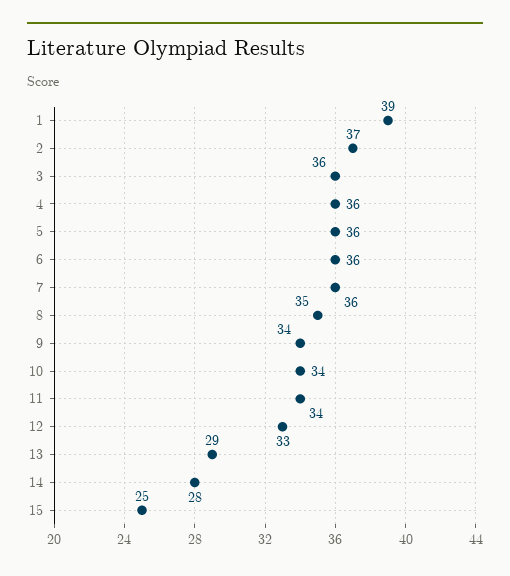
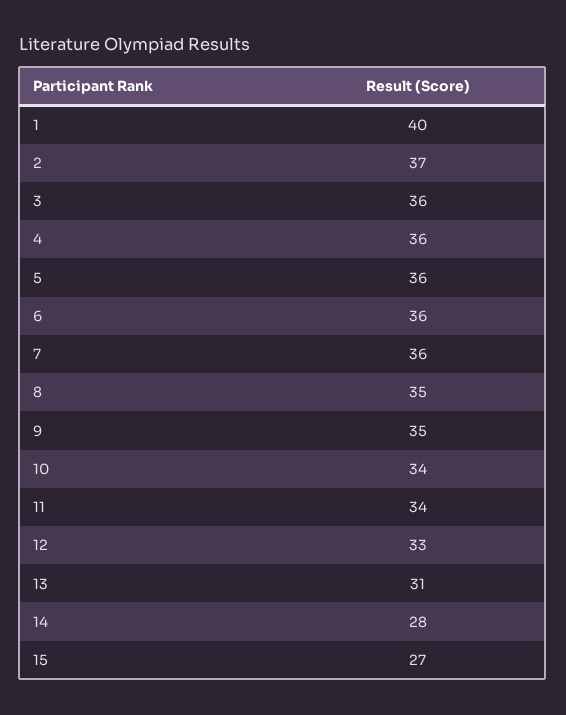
1: 39 -> 40
9: 34 -> 35
13: 29 -> 31
15: 25 -> 27

